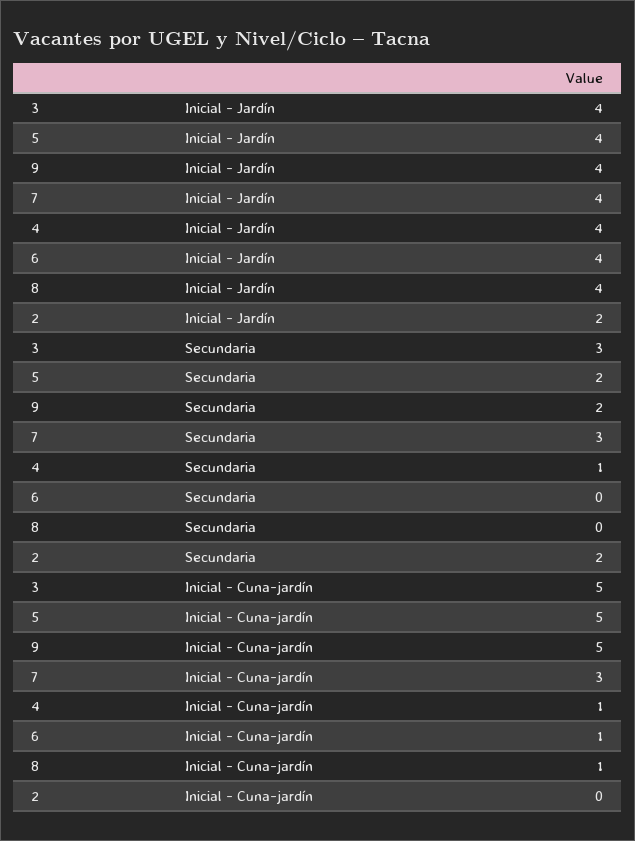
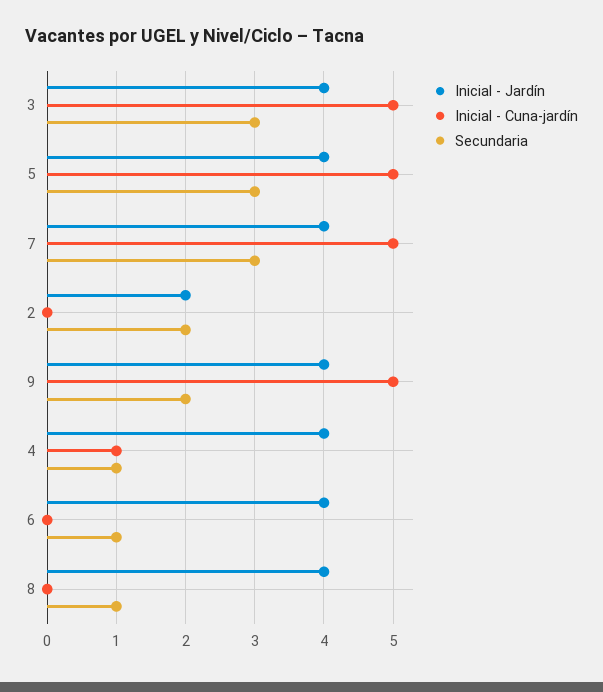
Secundaria, 5: 2 -> 3
Secundaria, 6: 0 -> 1
Secundaria, 8: 0 -> 1
Inicial - Cuna-jardín, 7: 3 -> 5
Inicial - Cuna-jardín, 6: 1 -> 0
Inicial - Cuna-jardín, 8: 1 -> 0

